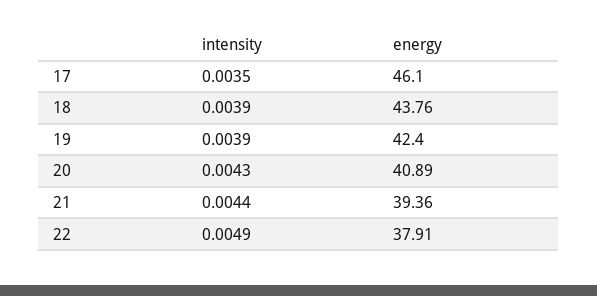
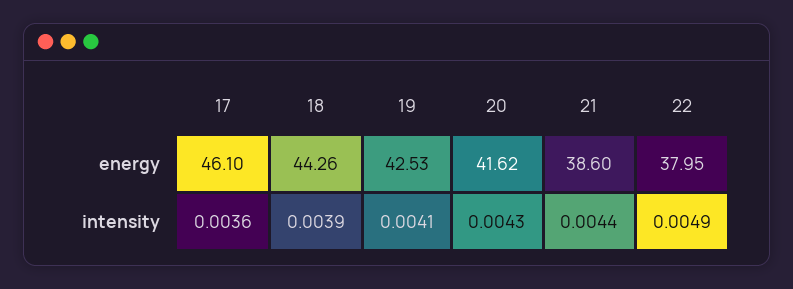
intensity, 17: 0.0035 -> 0.0036
energy, 18: 43.76 -> 44.26
intensity, 19: 0.0039 -> 0.0041
energy, 19: 42.4 -> 42.53
energy, 20: 40.89 -> 41.62
energy, 21: 39.36 -> 38.6
energy, 22: 37.91 -> 37.95

